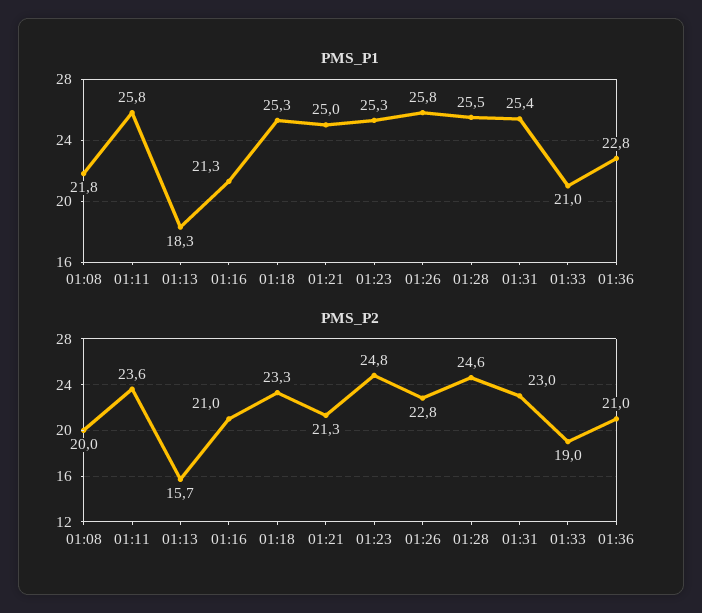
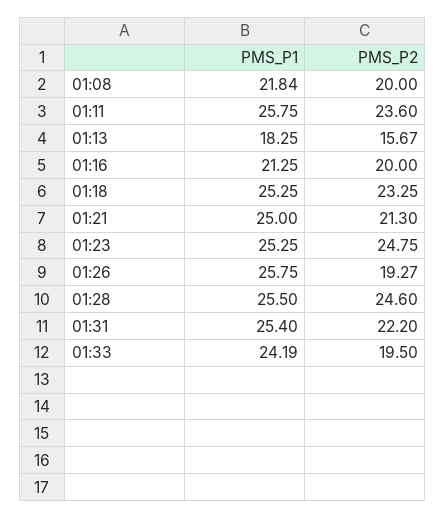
PMS_P1, 01:33: 21 -> 24.19
PMS_P1, 01:36: 22.8 -> none
PMS_P2, 01:16: 21 -> 20
PMS_P2, 01:26: 22.8 -> 19.27
PMS_P2, 01:31: 23 -> 22.2
PMS_P2, 01:33: 19 -> 19.5
PMS_P2, 01:36: 21 -> none

